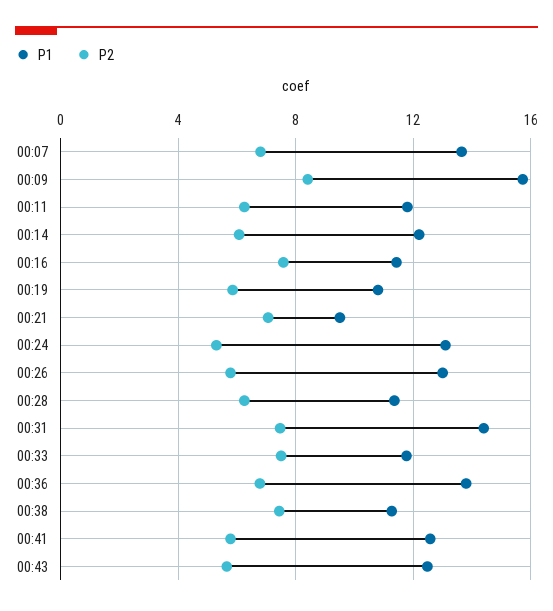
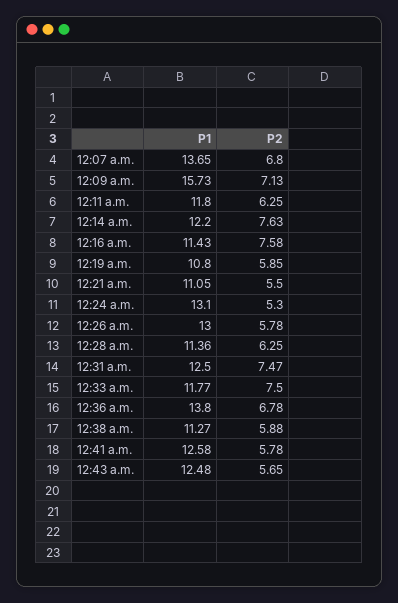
P2, 00:09: 8.5 -> 7.13
P2, 00:14: 6 -> 7.63
P1, 00:21: 9.5 -> 11.05
P2, 00:21: 7 -> 5.5
P1, 00:31: 14.5 -> 12.5
P2, 00:38: 7.5 -> 5.88

